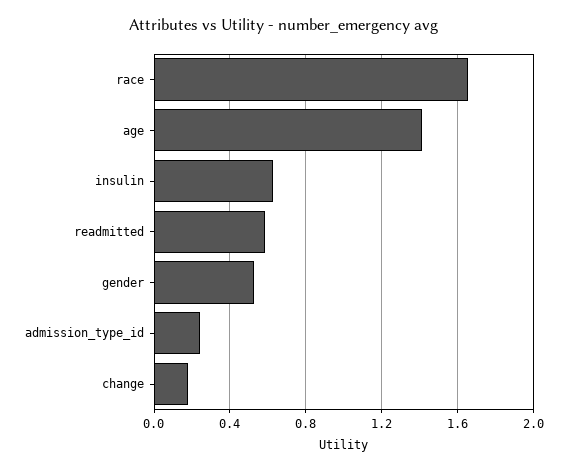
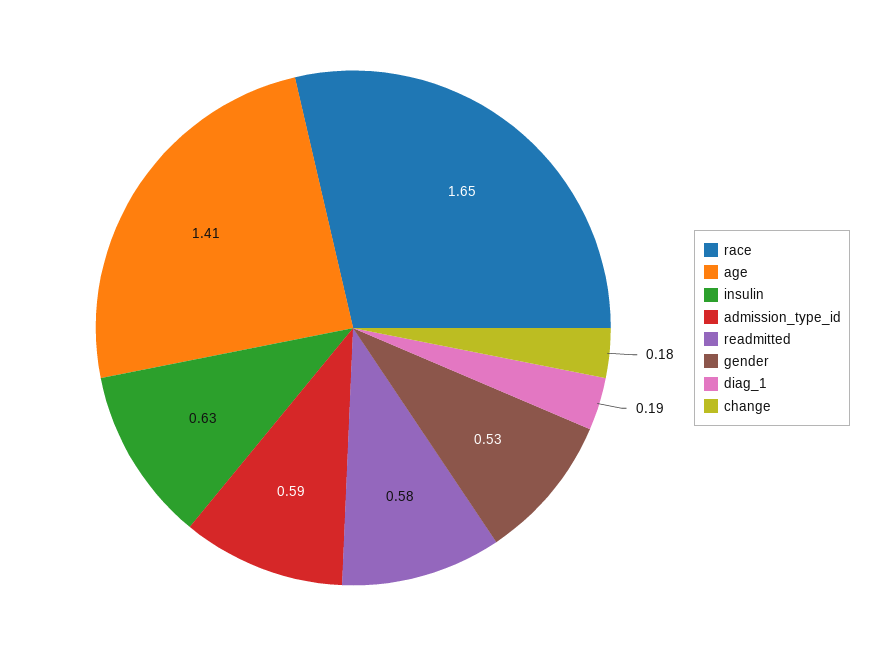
admission_type_id: 0.25 -> 0.59
diag_1: none -> 0.19

